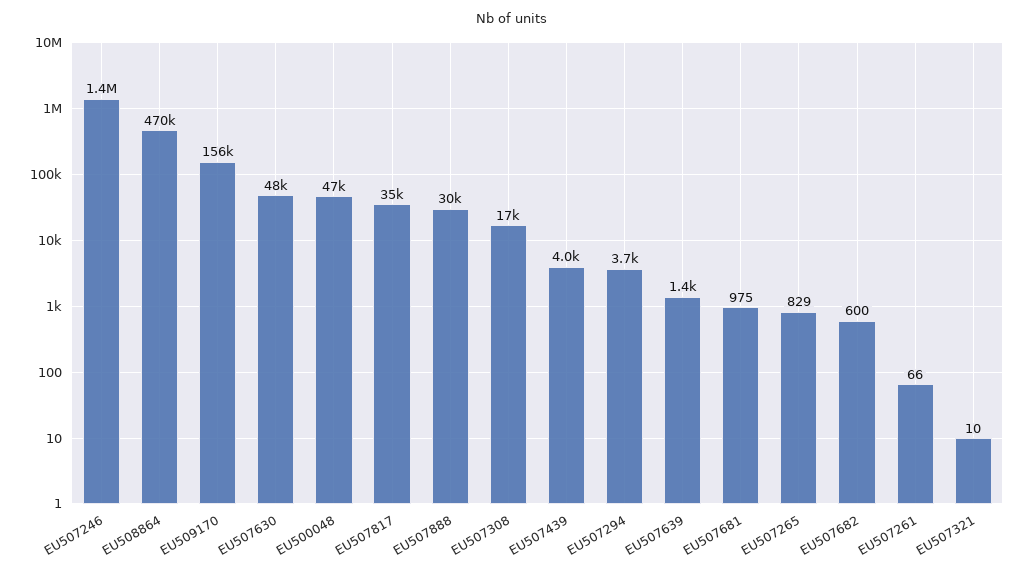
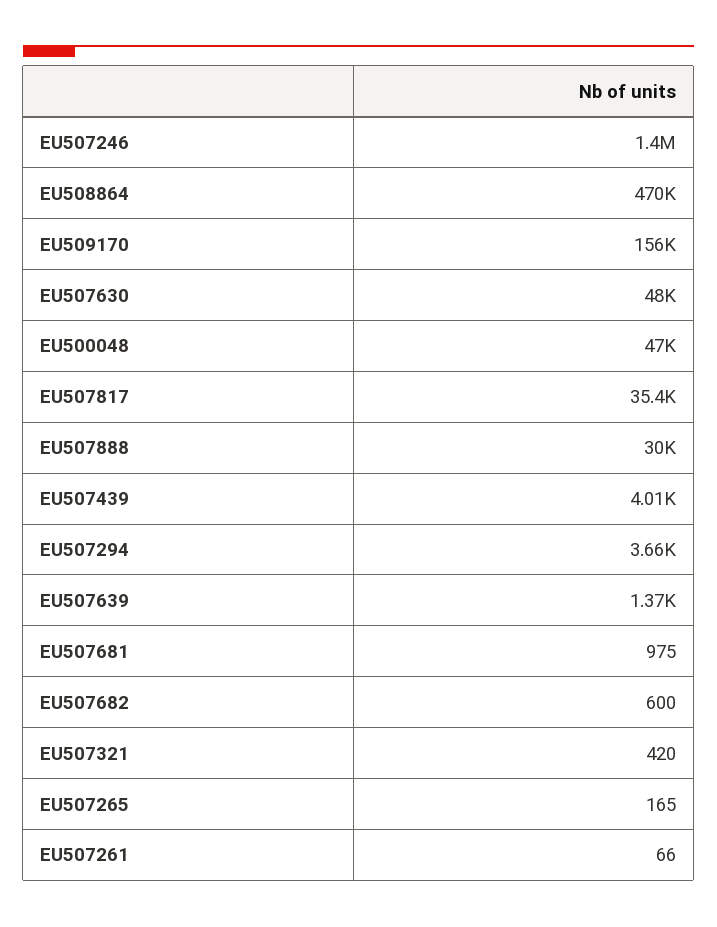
EU507308: 17000 -> none
EU507265: 829 -> 165
EU507321: 10 -> 420

